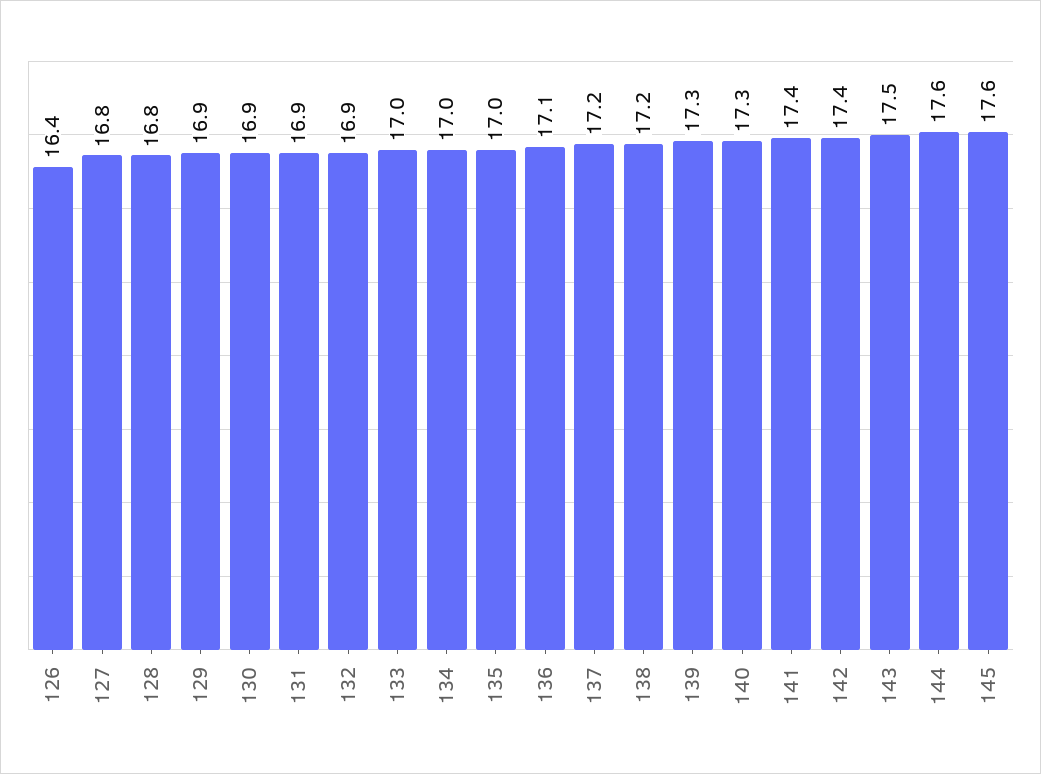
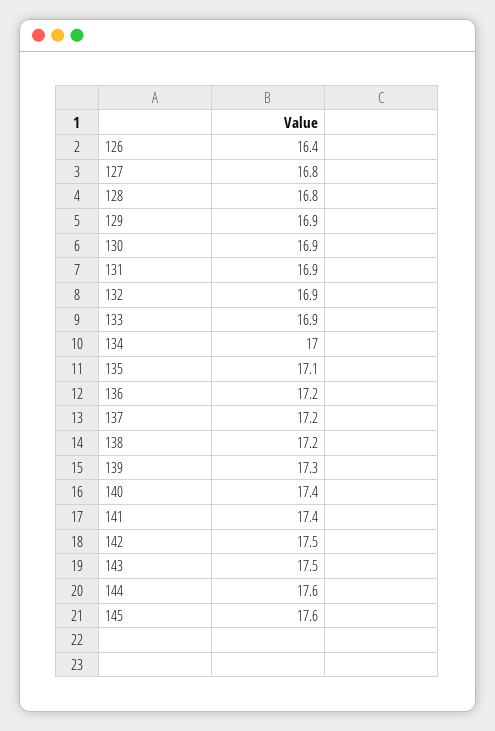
133: 17 -> 16.9
135: 17 -> 17.1
136: 17.1 -> 17.2
140: 17.3 -> 17.4
142: 17.4 -> 17.5

